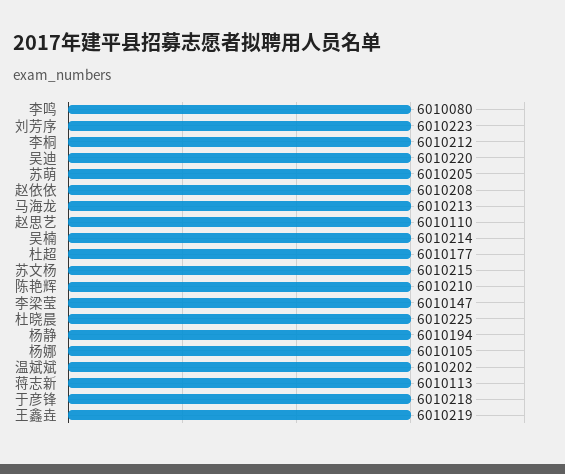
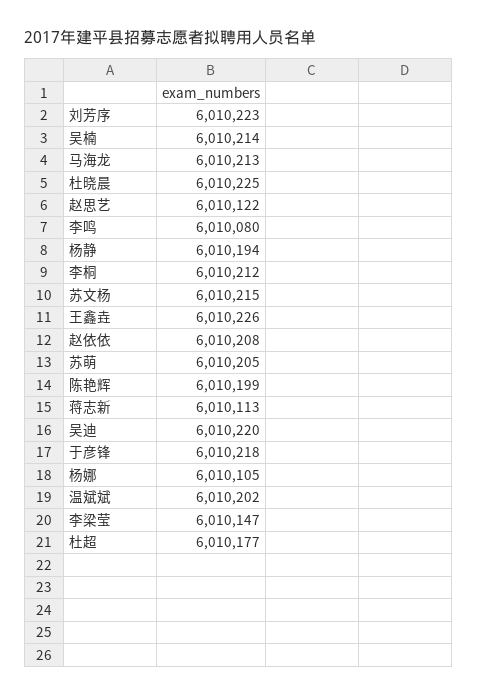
赵思艺: 6010110 -> 6010122
陈艳辉: 6010210 -> 6010199
王鑫垚: 6010219 -> 6010226

